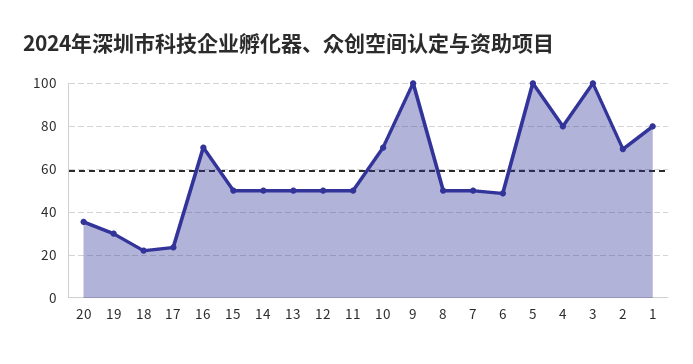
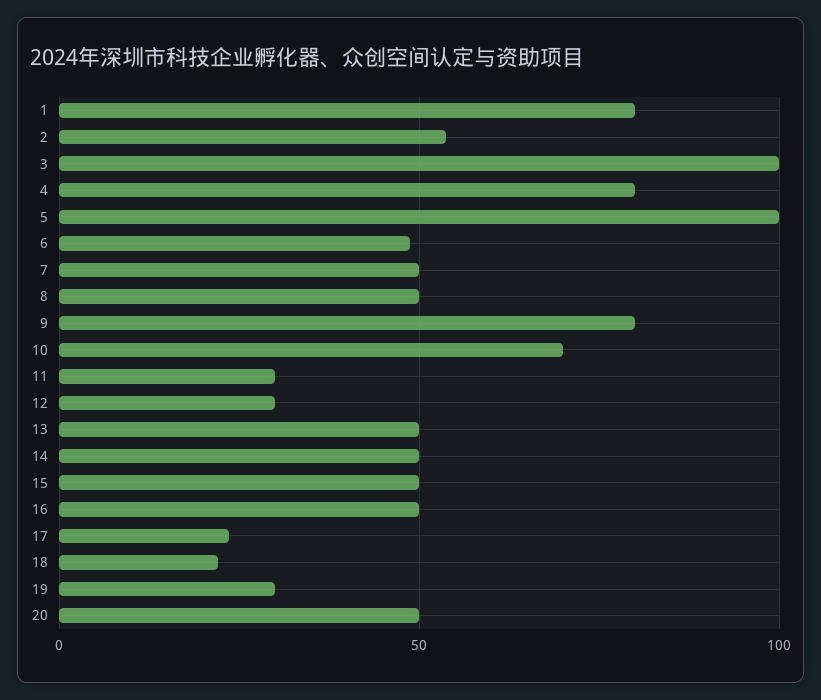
20: 35 -> 50
16: 70 -> 50
12: 50 -> 30
11: 50 -> 30
9: 100 -> 80
2: 70 -> 55

